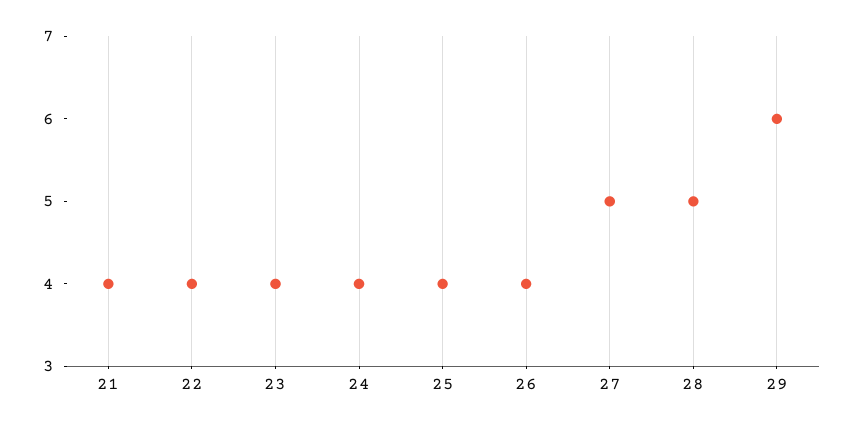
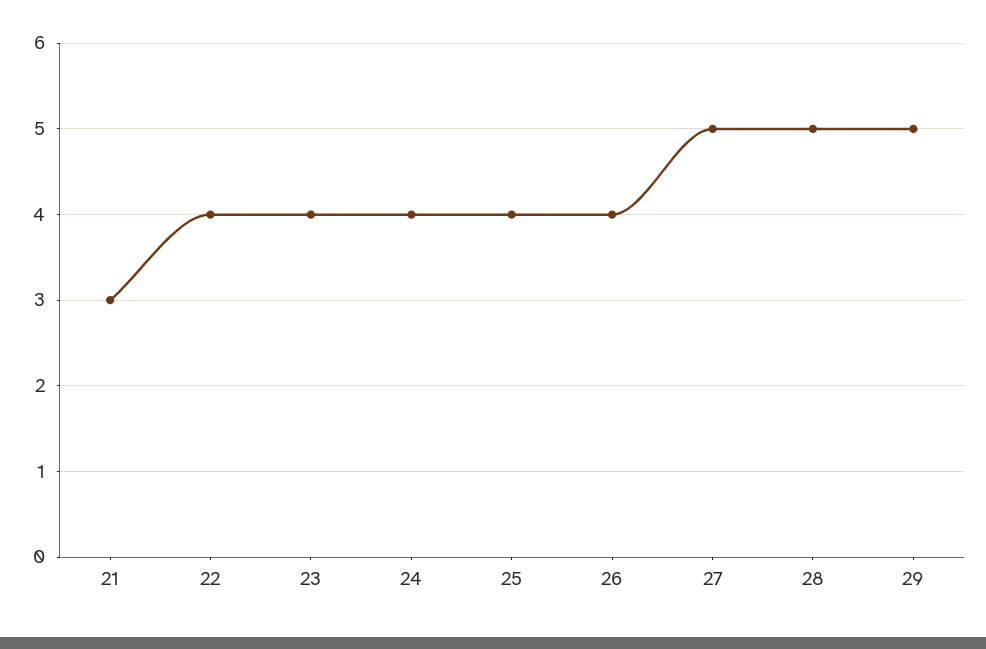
21: 4 -> 3
29: 6 -> 5

